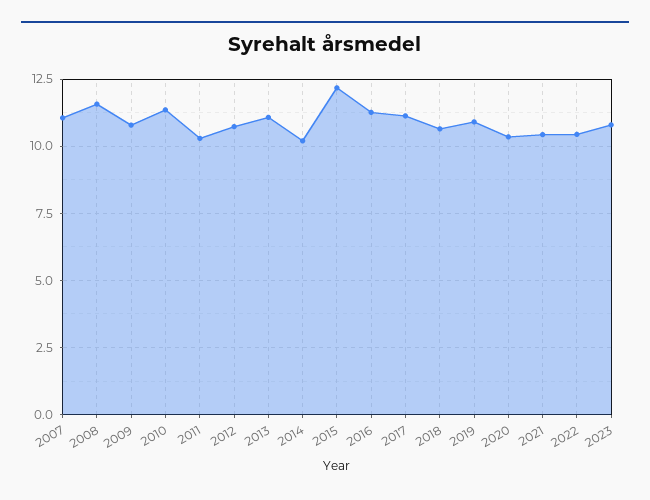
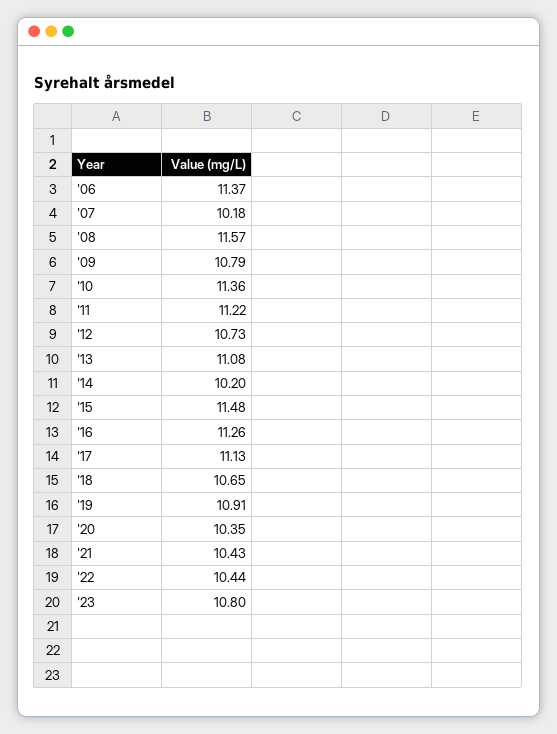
2007: 11 -> 10.18
2011: 10.25 -> 11.22
2015: 12.25 -> 11.48
'06: none -> 11.37

